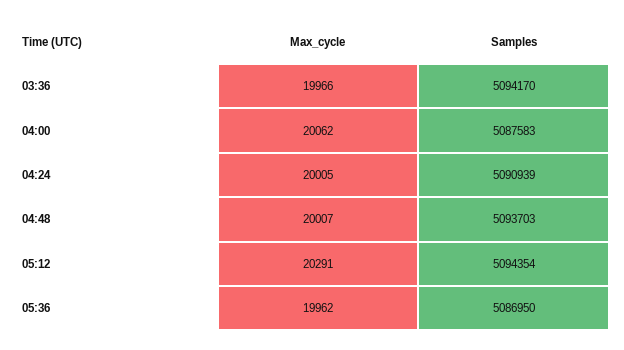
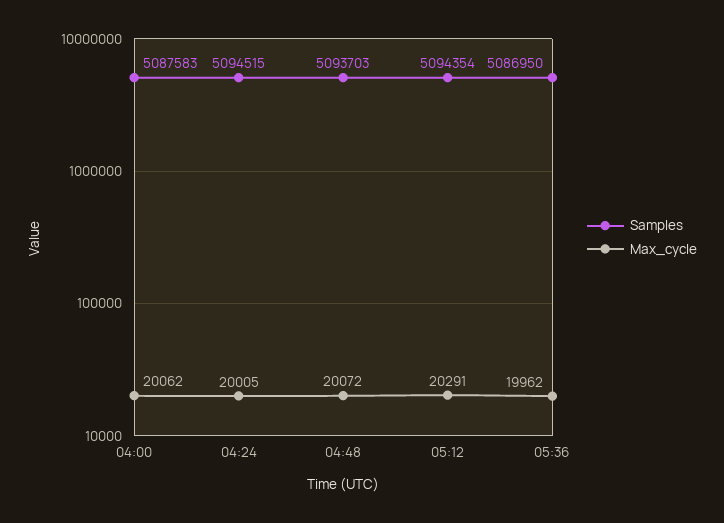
Max_cycle, 03:36: 19966 -> none
Samples, 03:36: 5094170 -> none
Samples, 04:24: 5090939 -> 5094515
Max_cycle, 04:48: 20007 -> 20072

